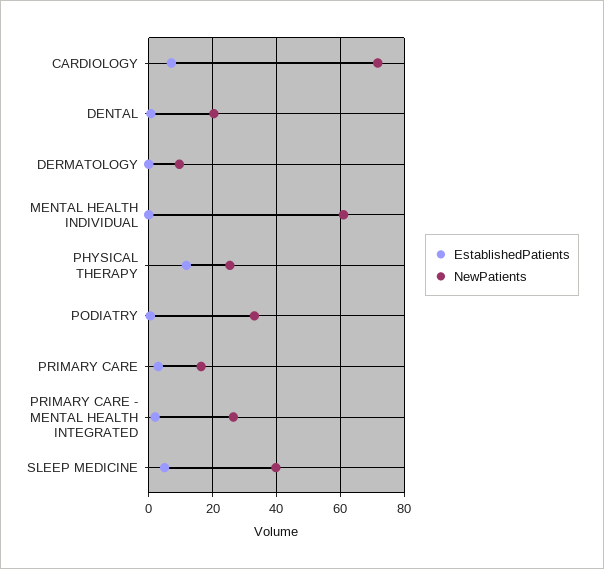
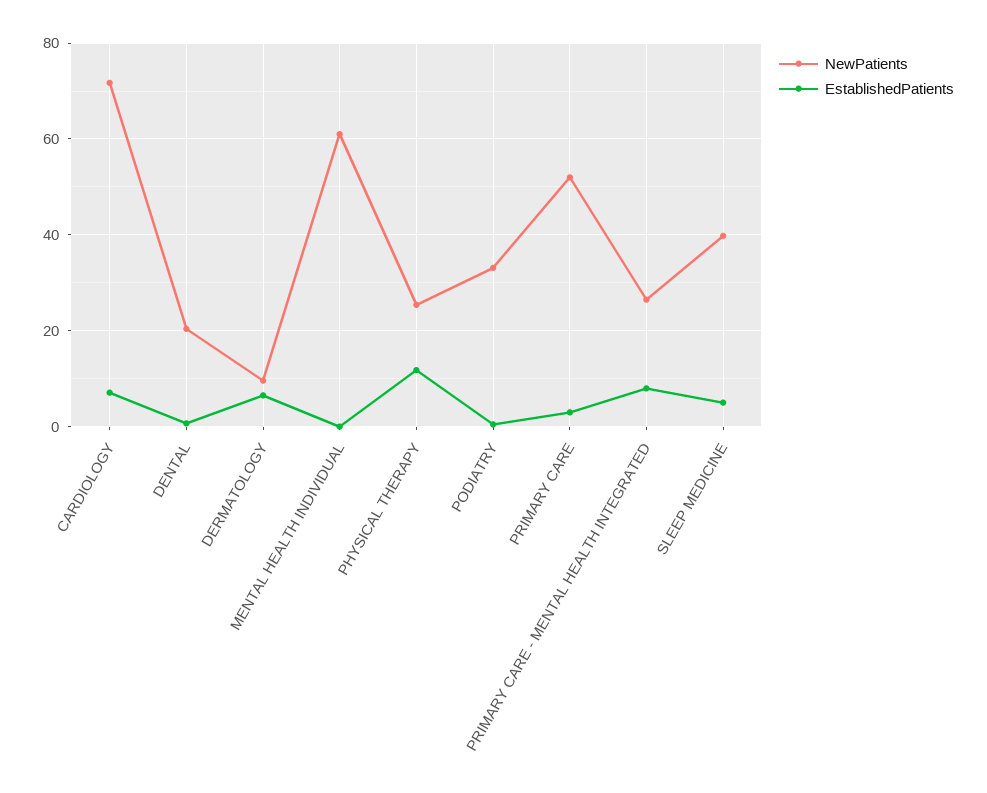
EstablishedPatients, DERMATOLOGY: 0 -> 6
NewPatients, PRIMARY CARE: 16 -> 52
EstablishedPatients, PRIMARY CARE - MENTAL HEALTH INTEGRATED: 2 -> 8

